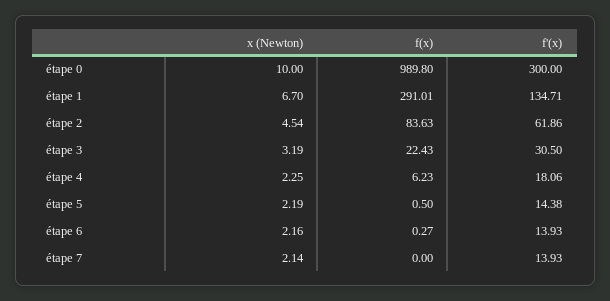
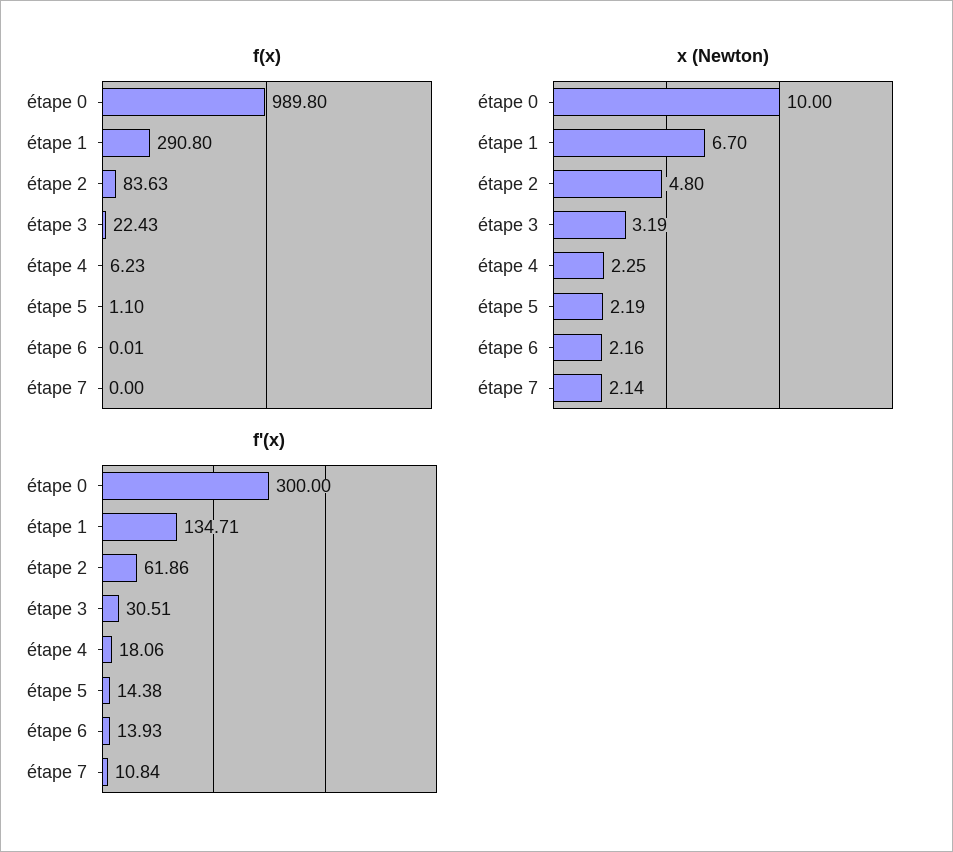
f(x), étape 1: 291.01 -> 290.8
x (Newton), étape 2: 4.54 -> 4.8
f'(x), étape 3: 30.5 -> 30.51
f(x), étape 5: 0.5 -> 1.1
f(x), étape 6: 0.27 -> 0.01
f'(x), étape 7: 13.93 -> 10.84

